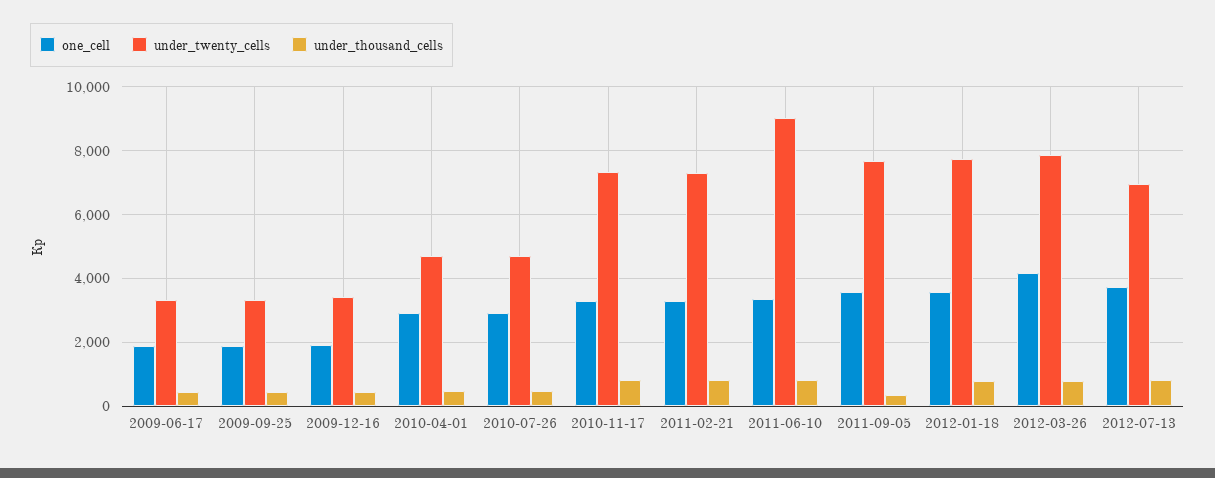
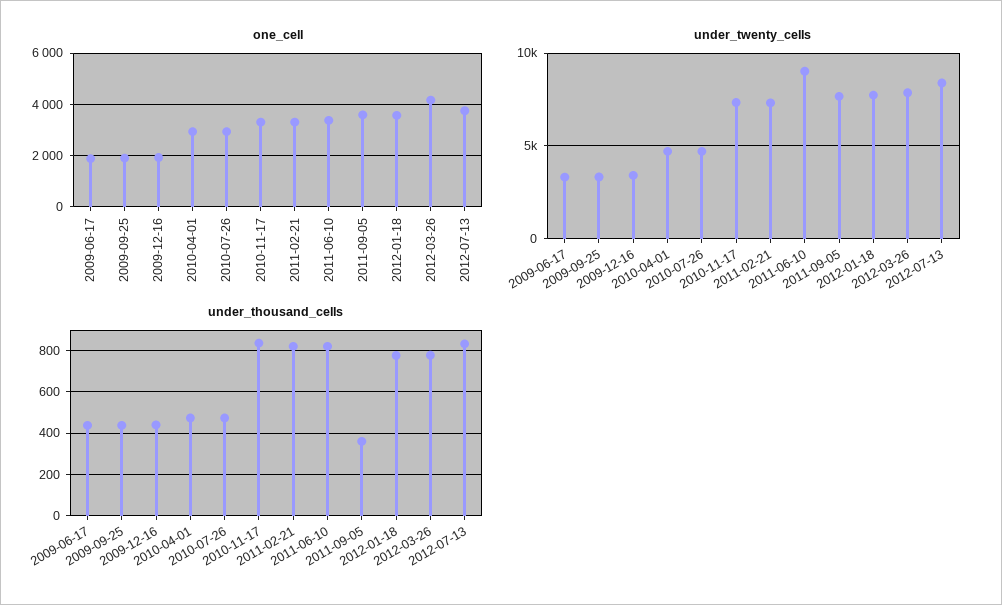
under_twenty_cells, 2012-07-13: 7000 -> 8500

